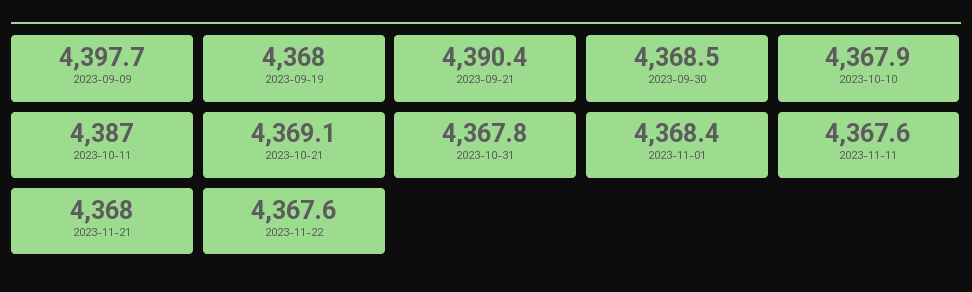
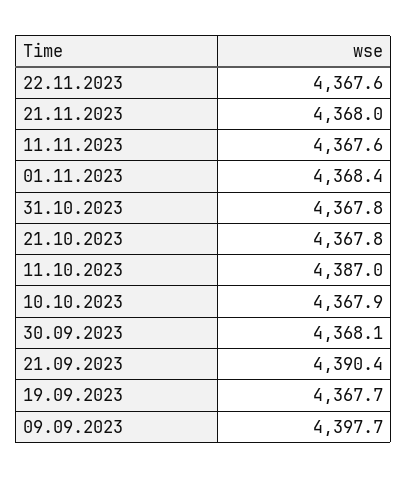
2023-09-19: 4368 -> 4367.7
2023-09-30: 4368.5 -> 4368.1
2023-10-21: 4369.1 -> 4367.8

